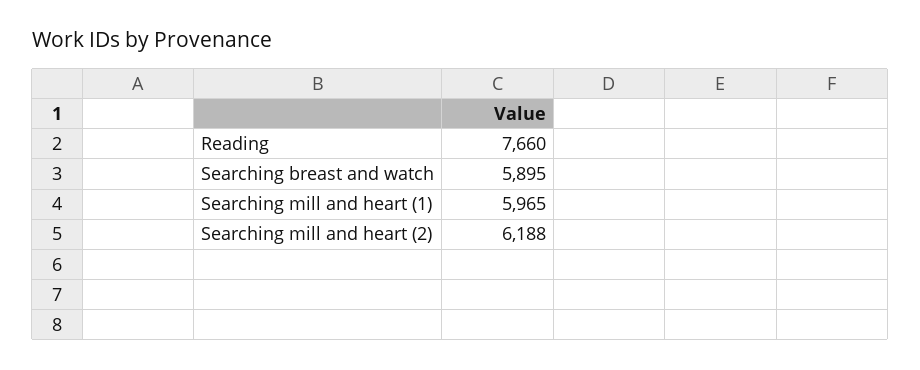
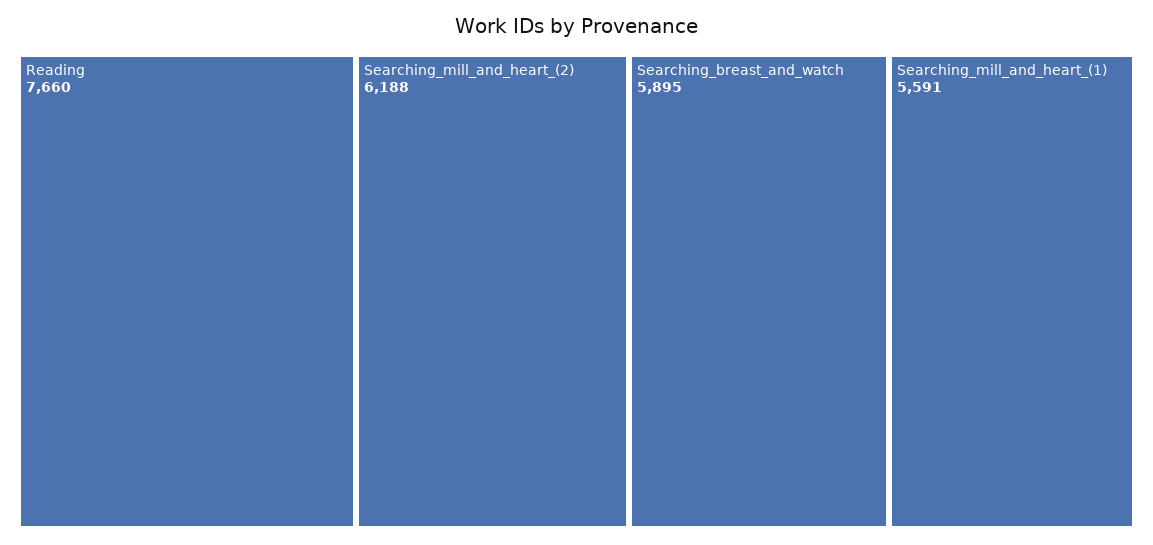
Searching mill and heart (1): 5965 -> 5591

